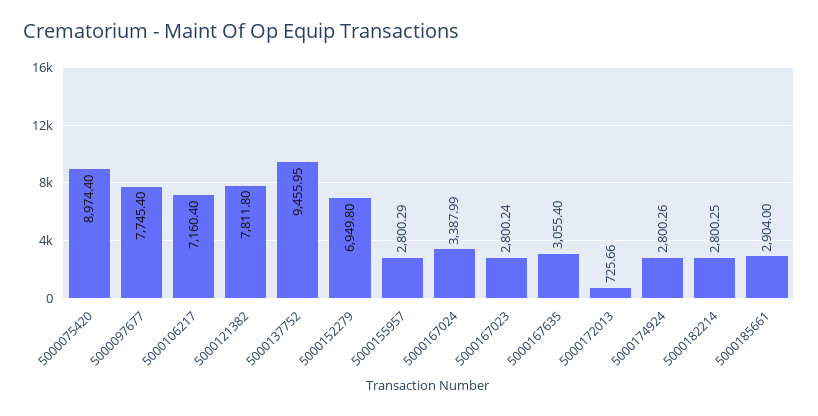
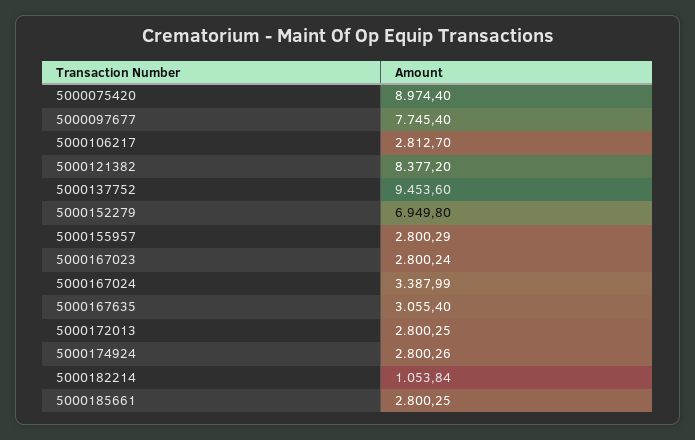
5000106217: 7160.4 -> 2812.7
5000121382: 7811.8 -> 8377.2
5000137752: 9455.95 -> 9453.6
5000172013: 725.66 -> 2800.25
5000182214: 2800.25 -> 1053.84
5000185661: 2904 -> 2800.25

